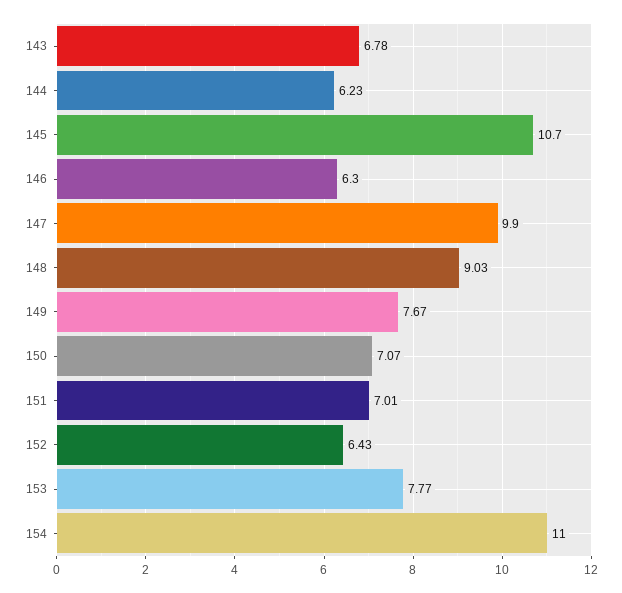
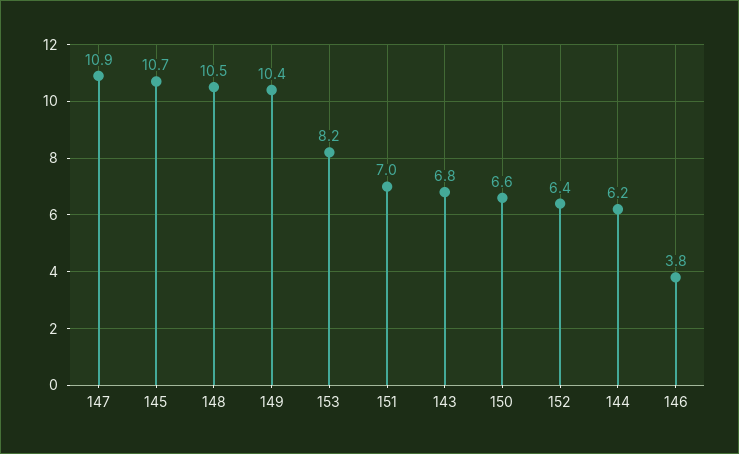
146: 6.3 -> 3.8
147: 9.9 -> 10.9
148: 9.03 -> 10.5
149: 7.67 -> 10.4
150: 7.07 -> 6.6
153: 7.77 -> 8.2
154: 11 -> none

